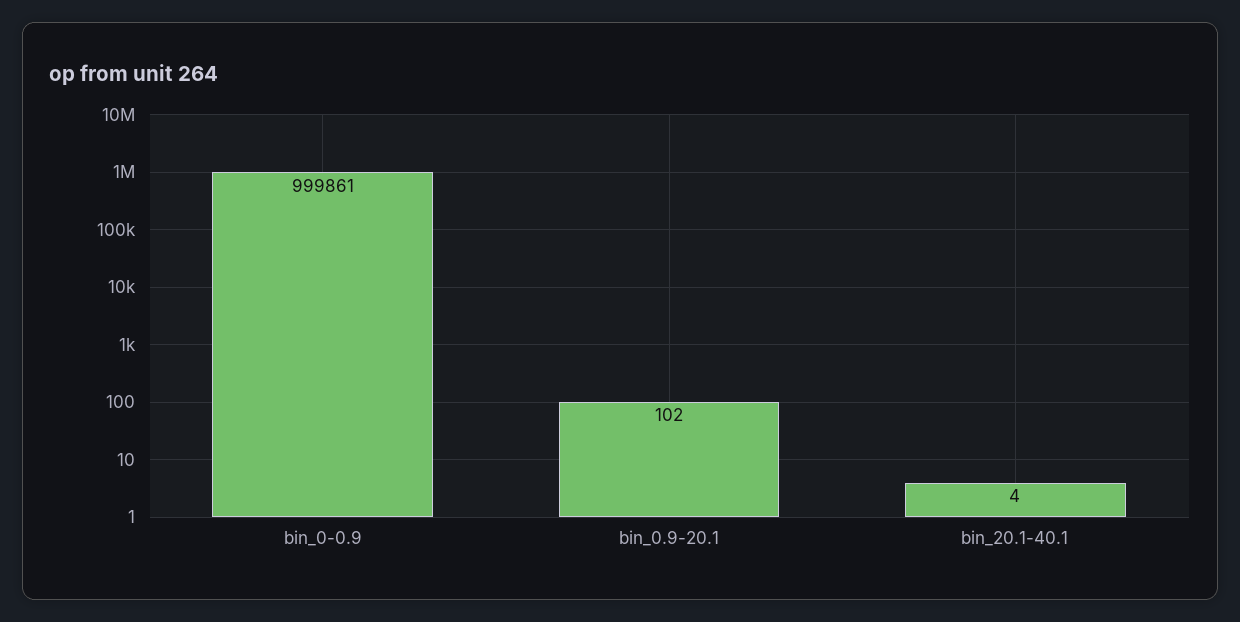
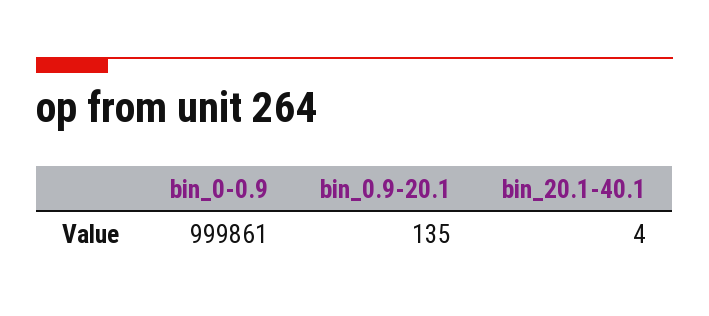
bin_0.9-20.1: 102 -> 135

